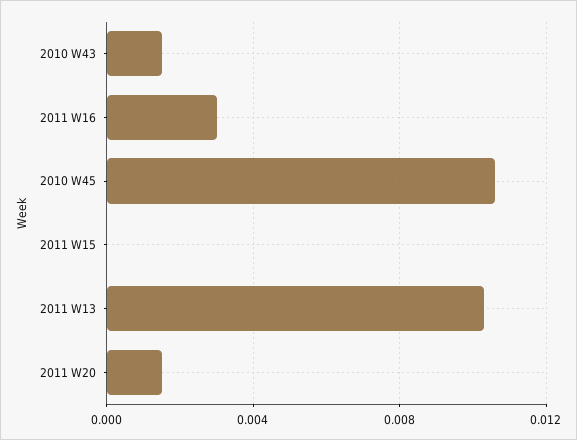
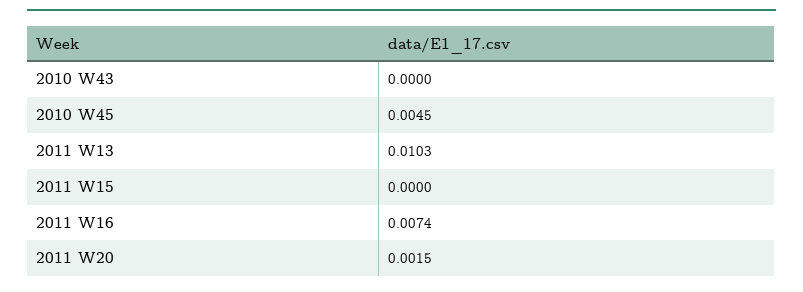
2010 W43: 0.0015 -> 0
2011 W16: 0.003 -> 0.0074
2010 W45: 0.0105 -> 0.0045

